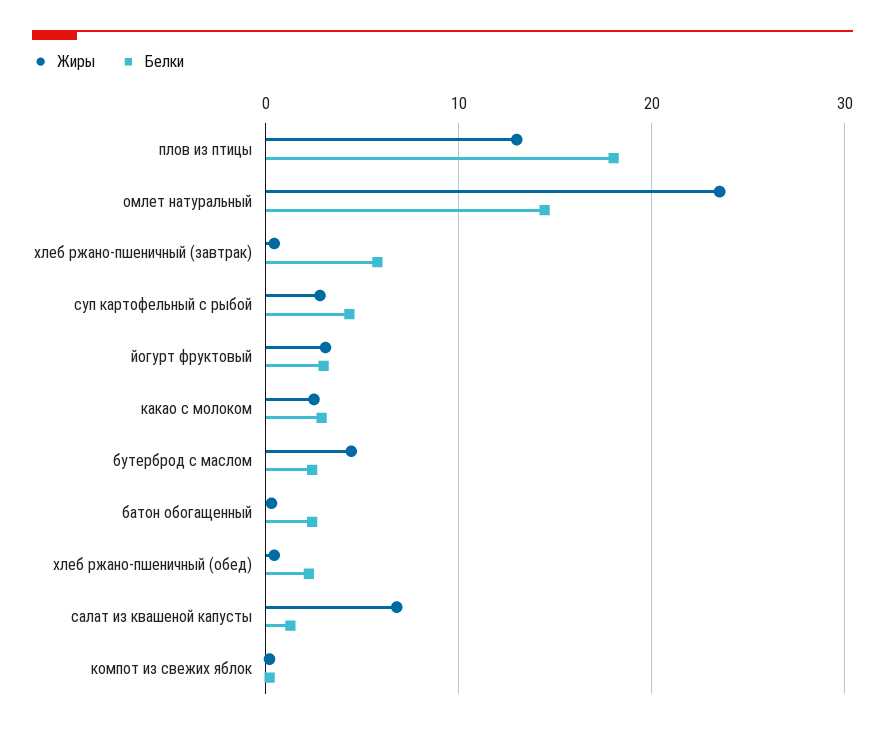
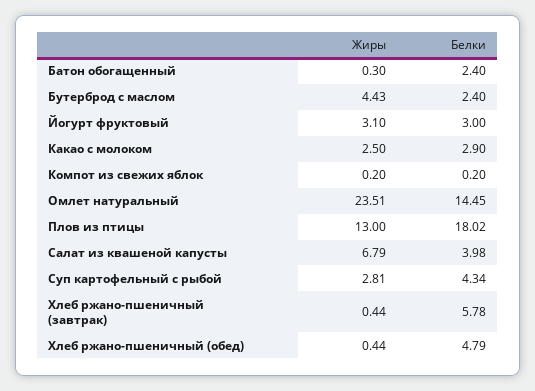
Белки, хлеб ржано-пшеничный (обед): 2 -> 4.79
Белки, салат из квашеной капусты: 1 -> 3.98

